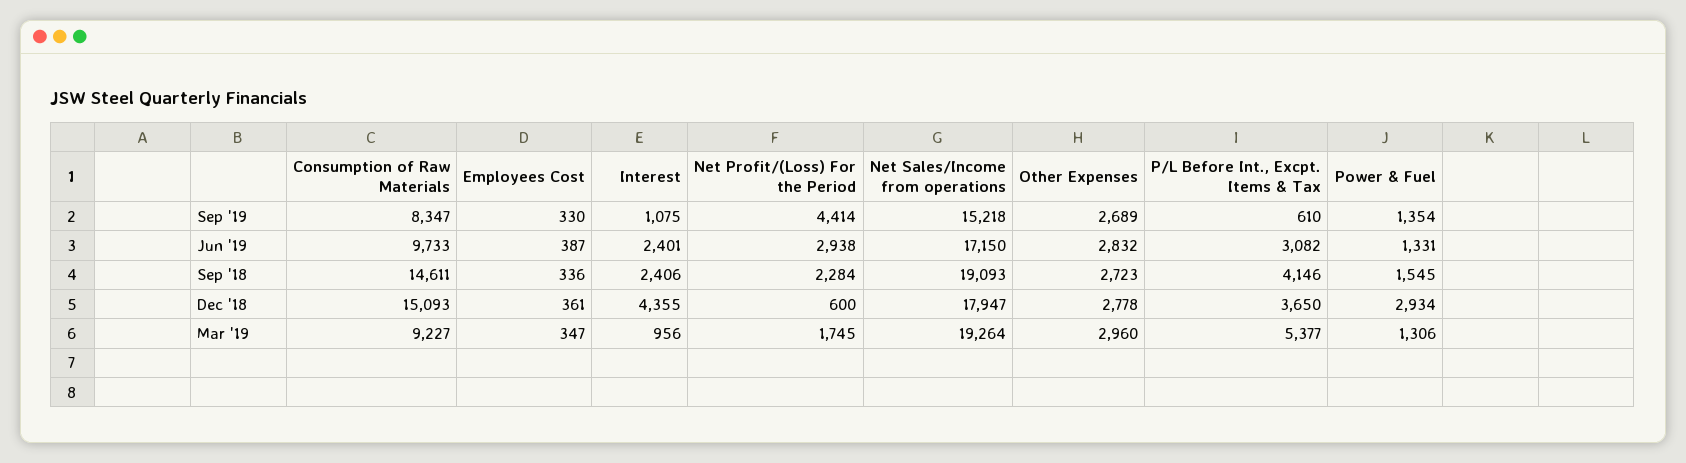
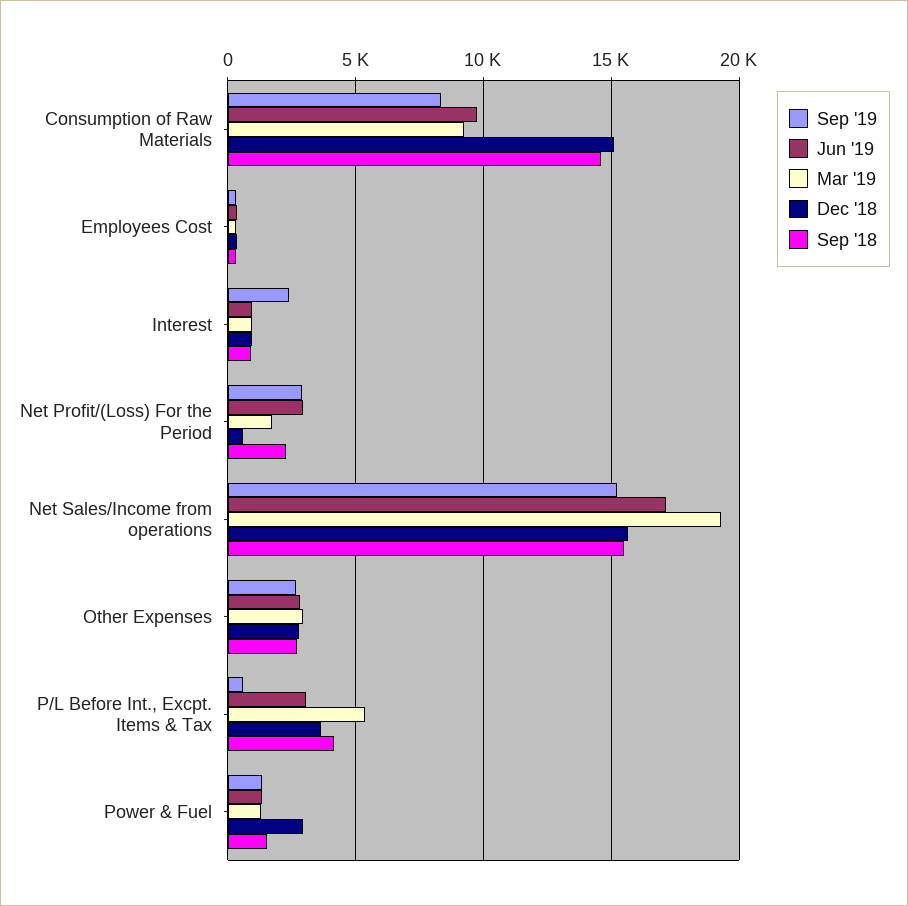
Sep '19, Interest: 1075 -> 2500
Sep '19, Net Profit/(Loss) For the Period: 4414 -> 3000
Jun '19, Interest: 2401 -> 1000
Sep '18, Interest: 2406 -> 1000
Sep '18, Net Sales/Income from operations: 19093 -> 15500
Dec '18, Interest: 4355 -> 1000
Dec '18, Net Sales/Income from operations: 17947 -> 15500

